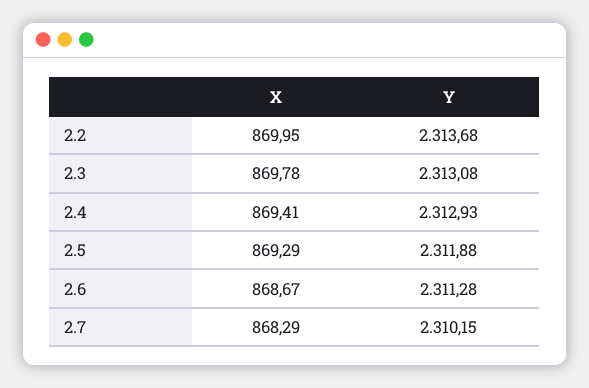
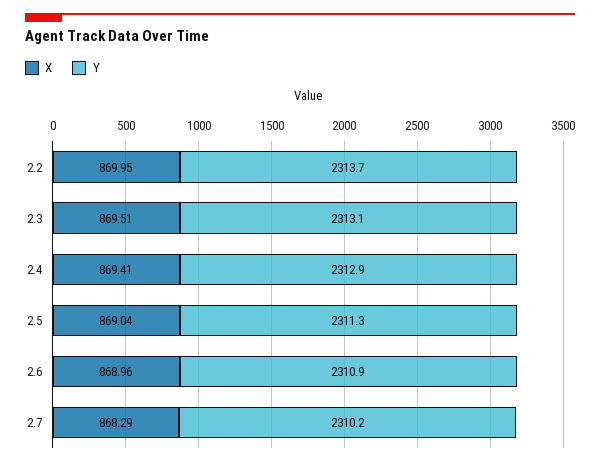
X, 2.3: 869.78 -> 869.51
X, 2.5: 869.29 -> 869.04
Y, 2.5: 2311.88 -> 2311.3
X, 2.6: 868.67 -> 868.96
Y, 2.6: 2311.28 -> 2310.9

